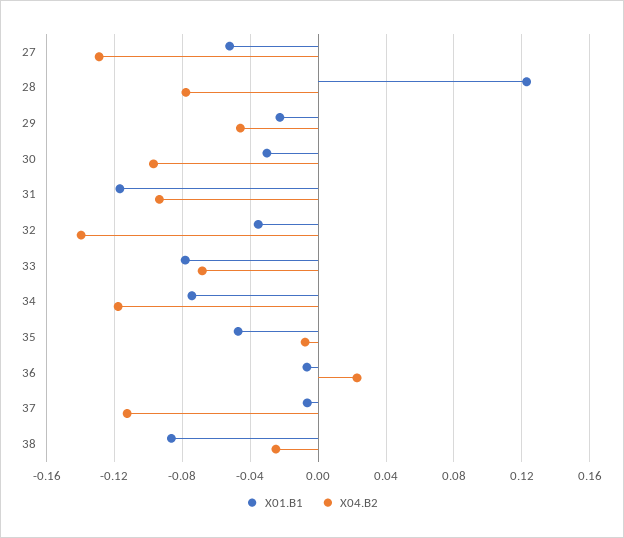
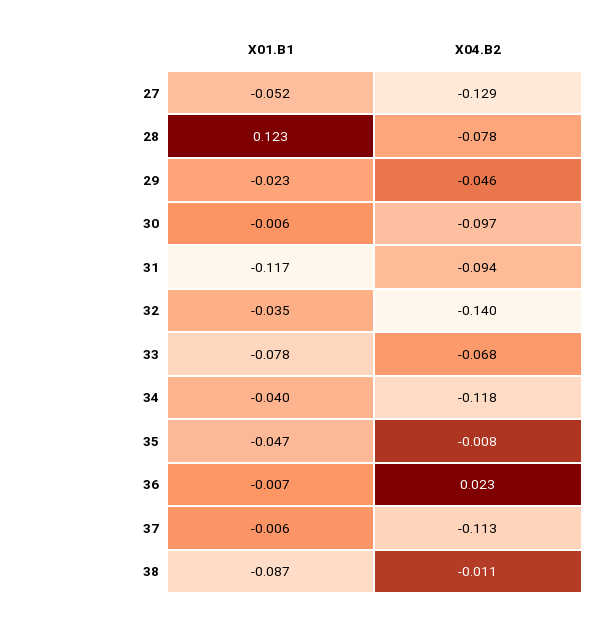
X01.B1, 30: -0.03 -> -0.006
X01.B1, 34: -0.075 -> -0.04
X04.B2, 38: -0.025 -> -0.011

